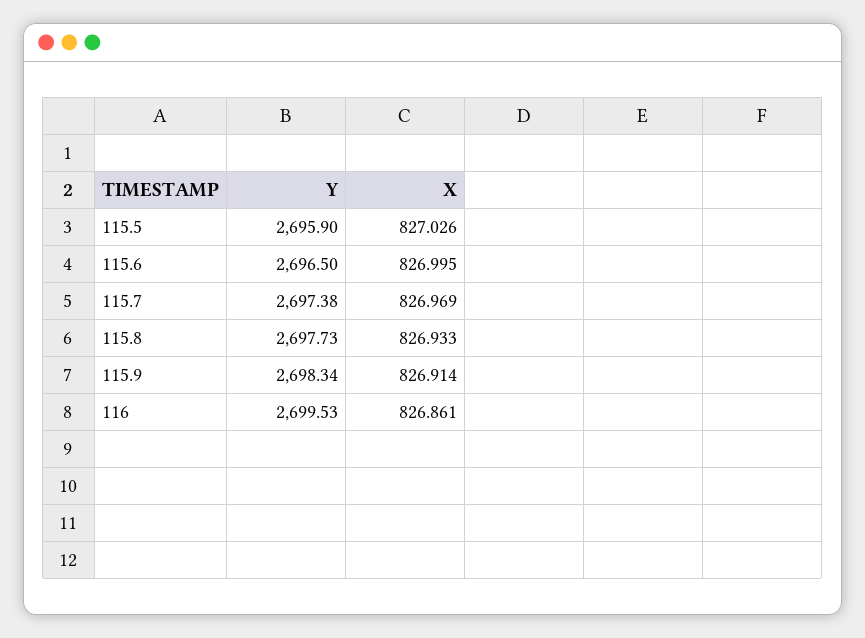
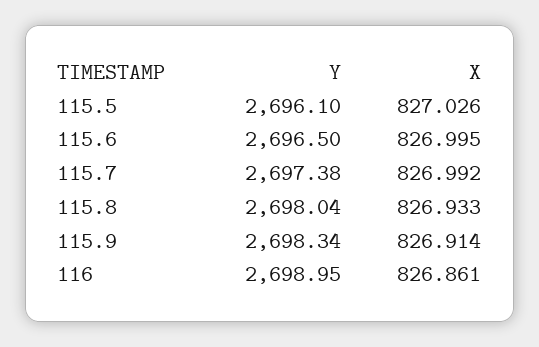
Y, 115.5: 2695.9 -> 2696.1
X, 115.7: 826.969 -> 826.992
Y, 115.8: 2697.73 -> 2698.04
Y, 116: 2699.53 -> 2698.95

